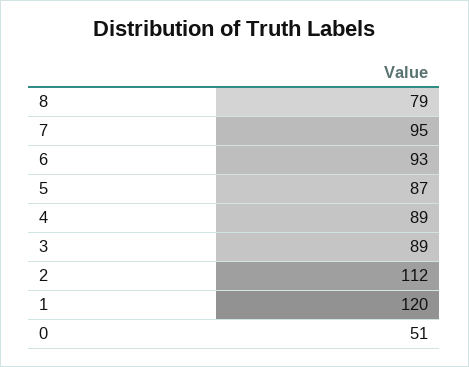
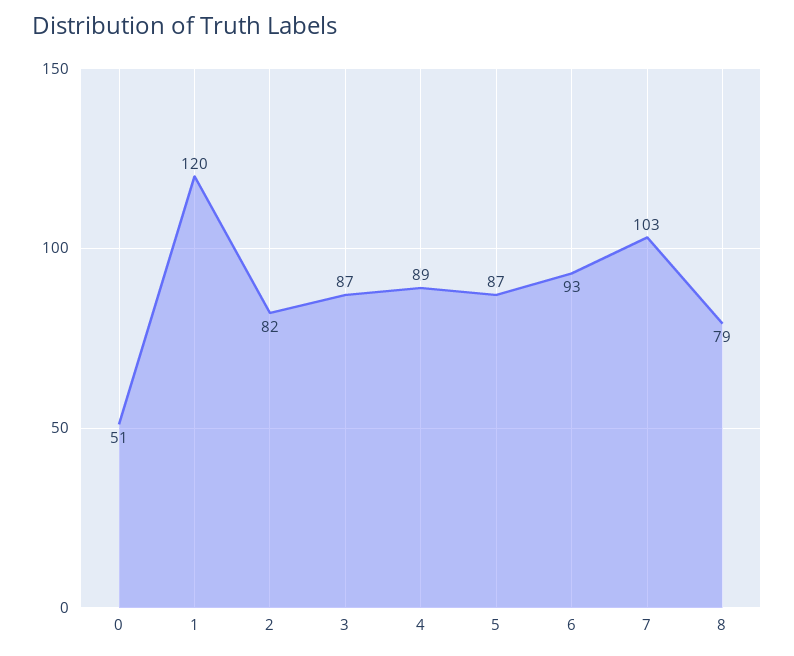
7: 95 -> 103
3: 89 -> 87
2: 112 -> 82

